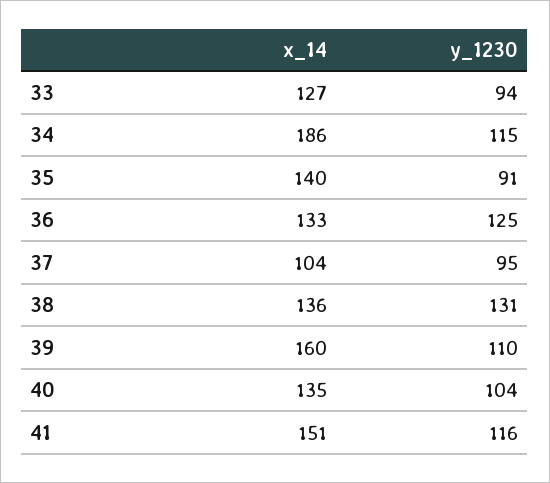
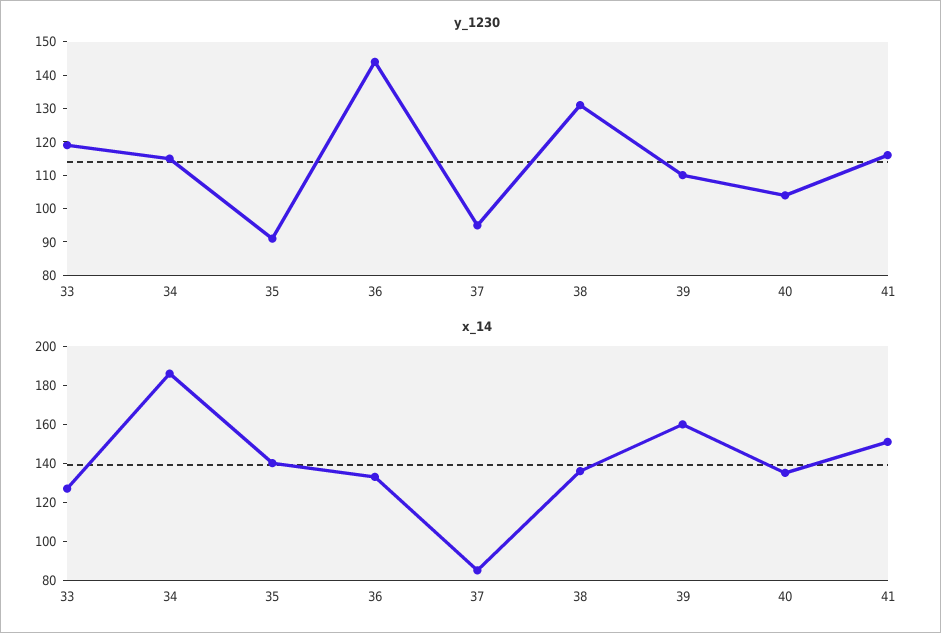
y_1230, 33: 94 -> 120
y_1230, 36: 125 -> 145
x_14, 37: 104 -> 85

